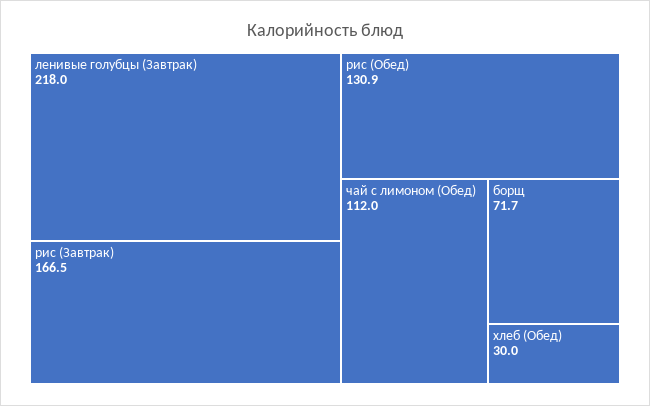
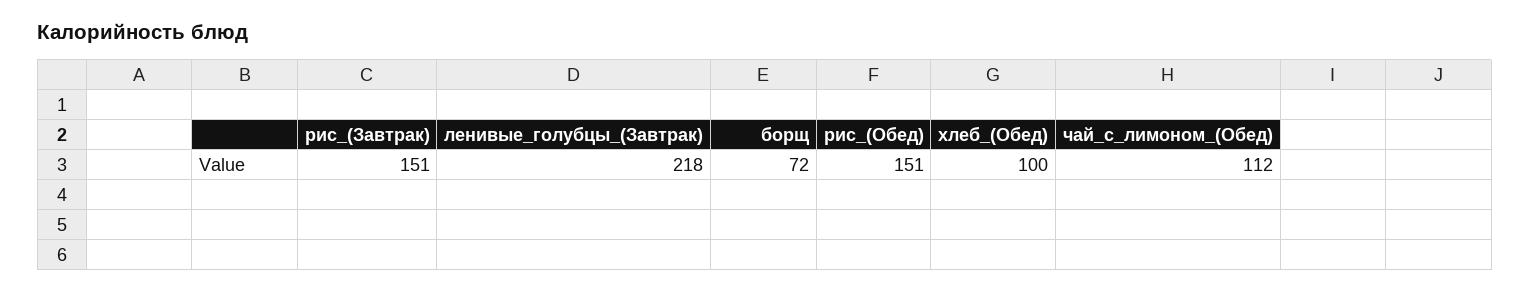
рис (Завтрак): 166.5 -> 151
рис (Обед): 130.9 -> 151
хлеб (Обед): 30 -> 100

